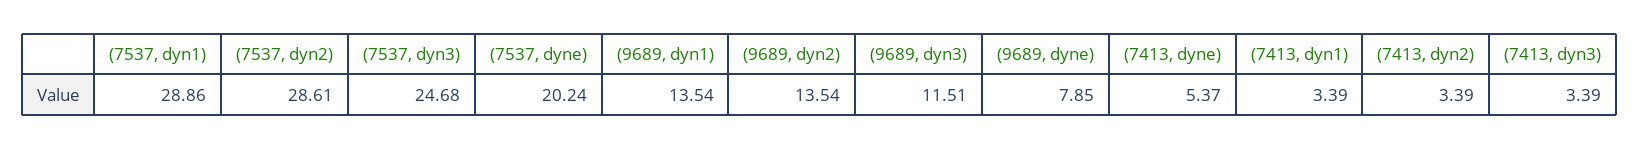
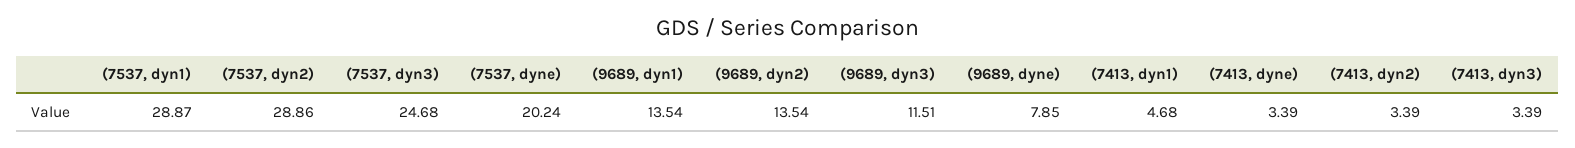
(7537, dyn1): 28.86 -> 28.87
(7537, dyn2): 28.61 -> 28.86
(7413, dyne): 5.37 -> 3.39
(7413, dyn1): 3.39 -> 4.68

